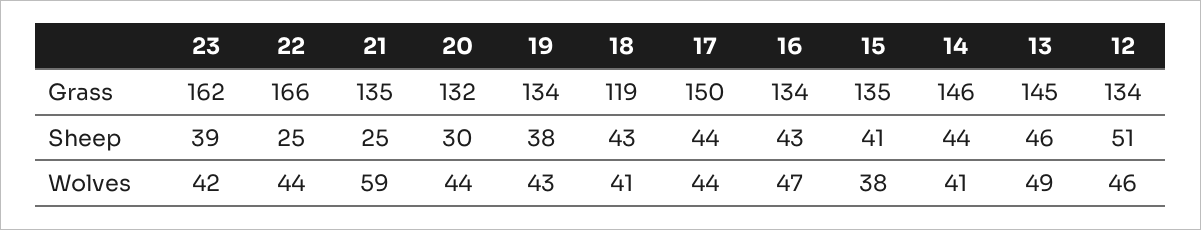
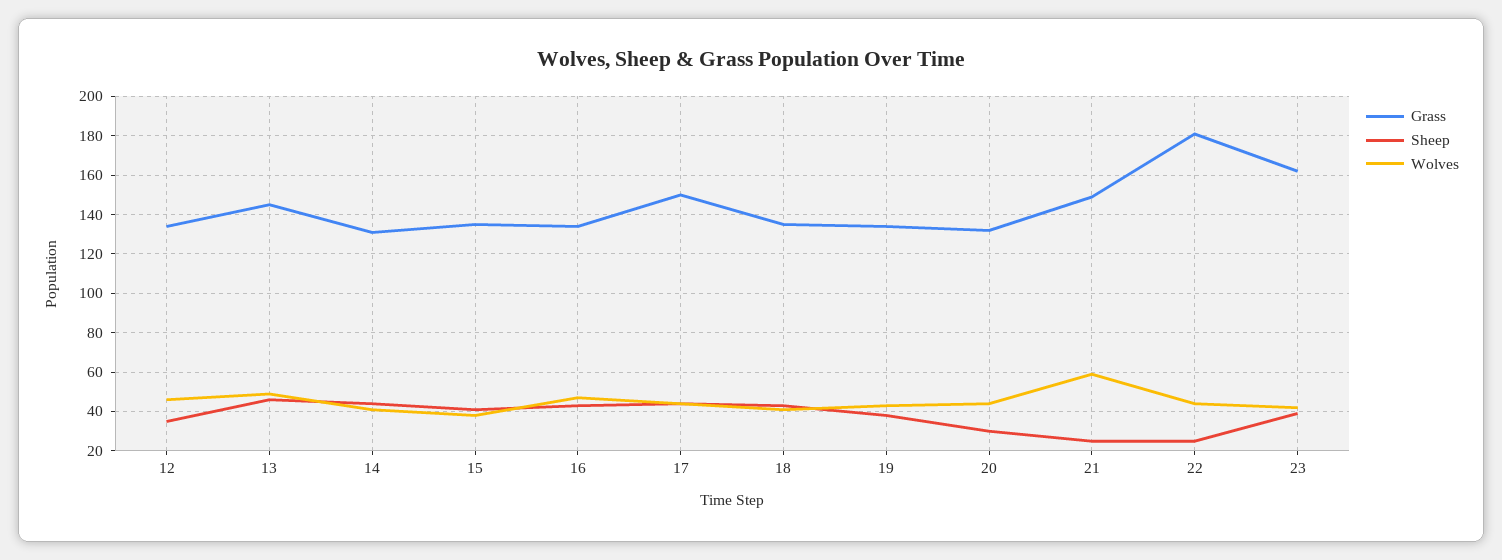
Grass, 22: 166 -> 180
Grass, 21: 135 -> 150
Grass, 18: 119 -> 135
Grass, 14: 146 -> 130
Sheep, 12: 51 -> 35

